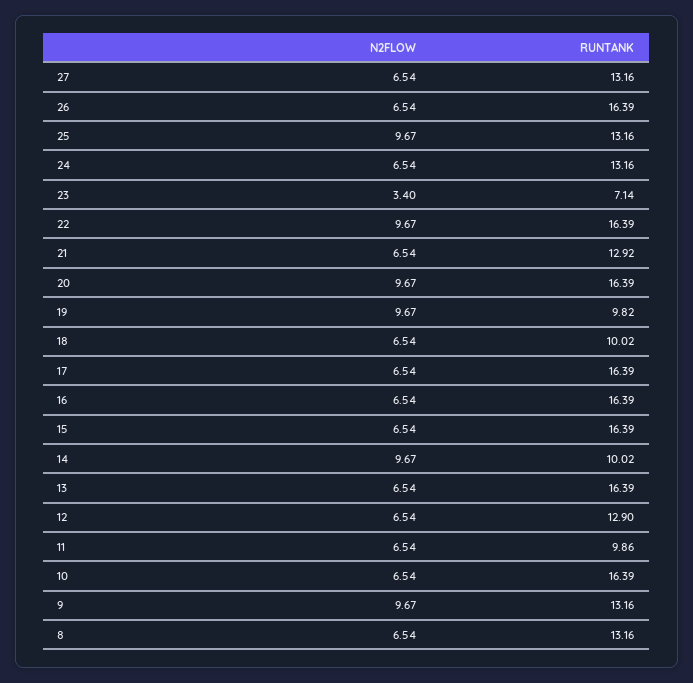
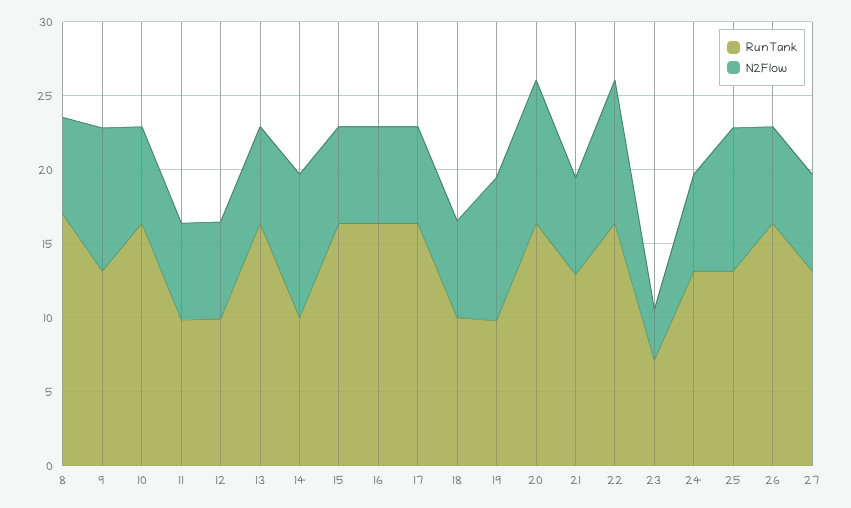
RUNTANK, 12: 12.9 -> 10
RUNTANK, 8: 13.16 -> 17

